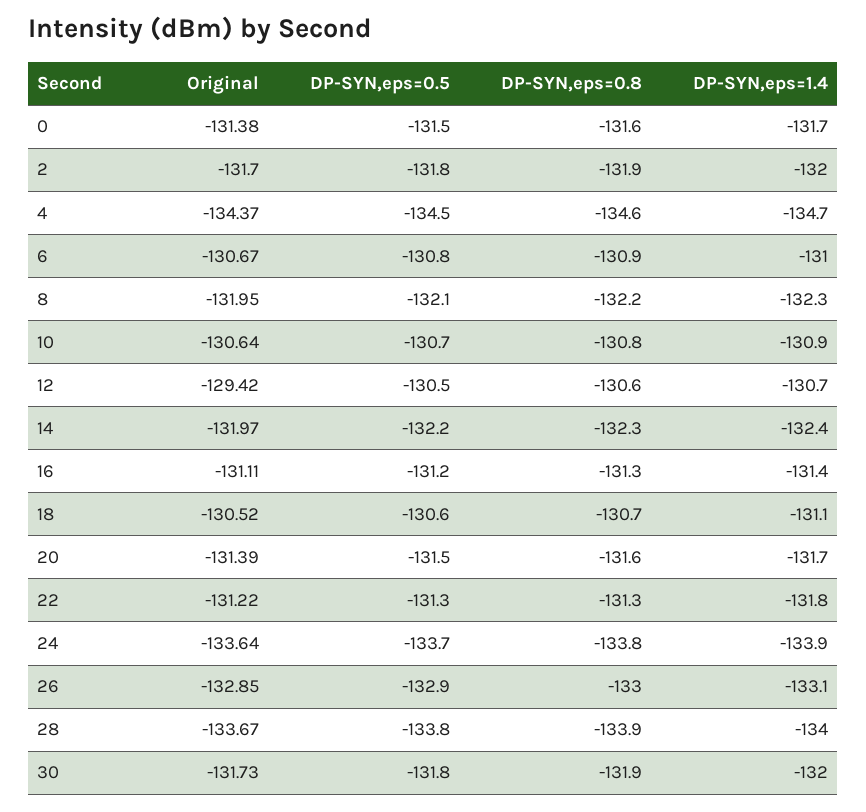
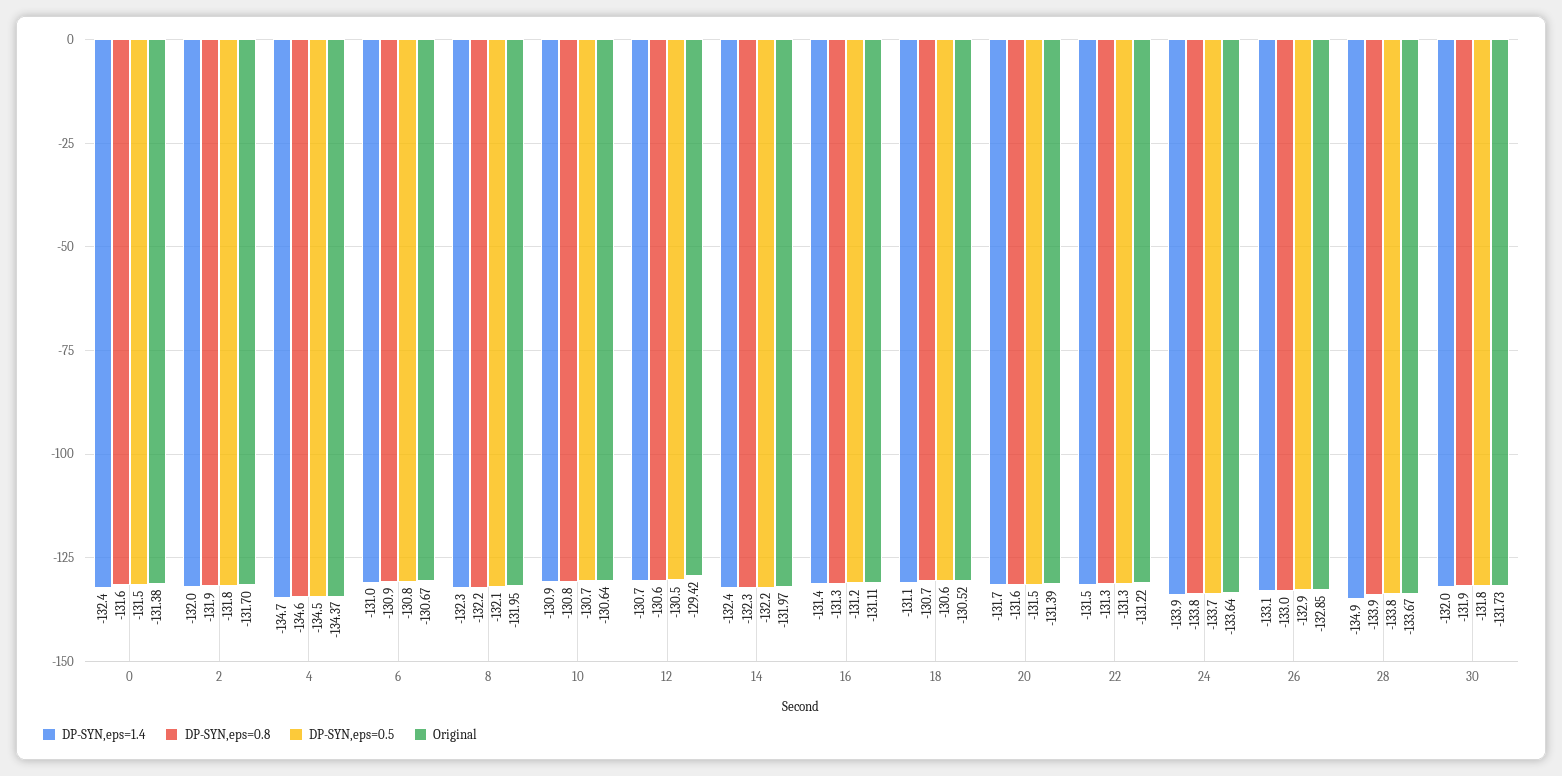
DP-SYN,eps=1.4, 0: -131.7 -> -132.4
DP-SYN,eps=1.4, 22: -131.8 -> -131.5
DP-SYN,eps=1.4, 28: -134 -> -134.9

